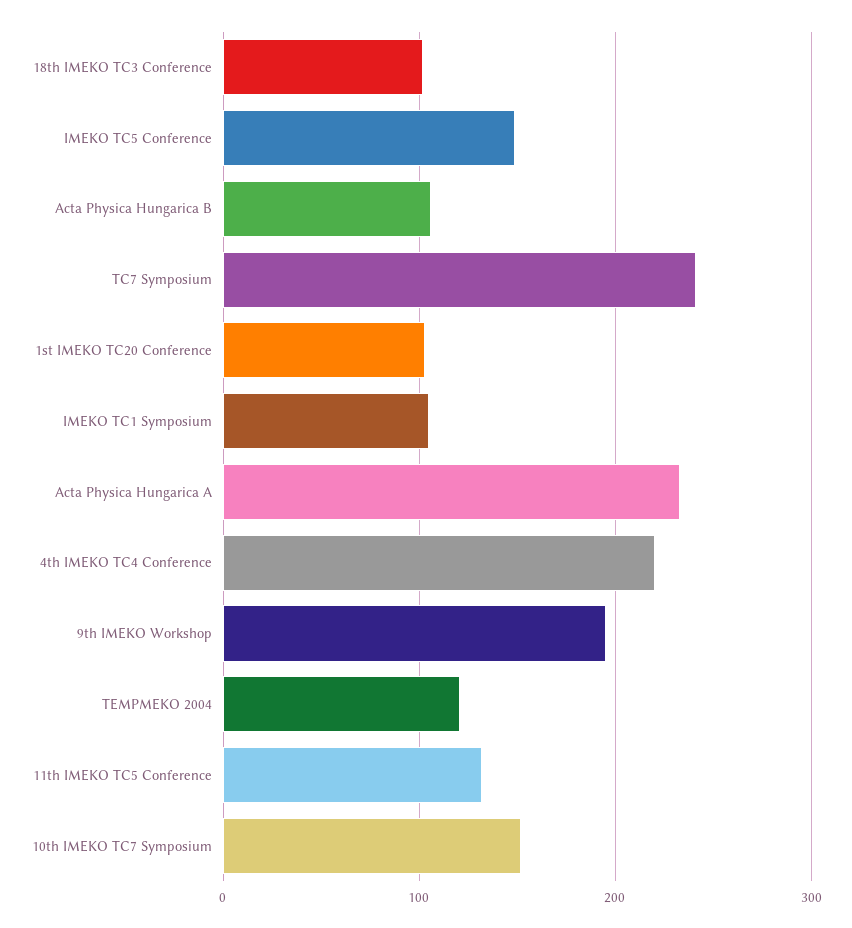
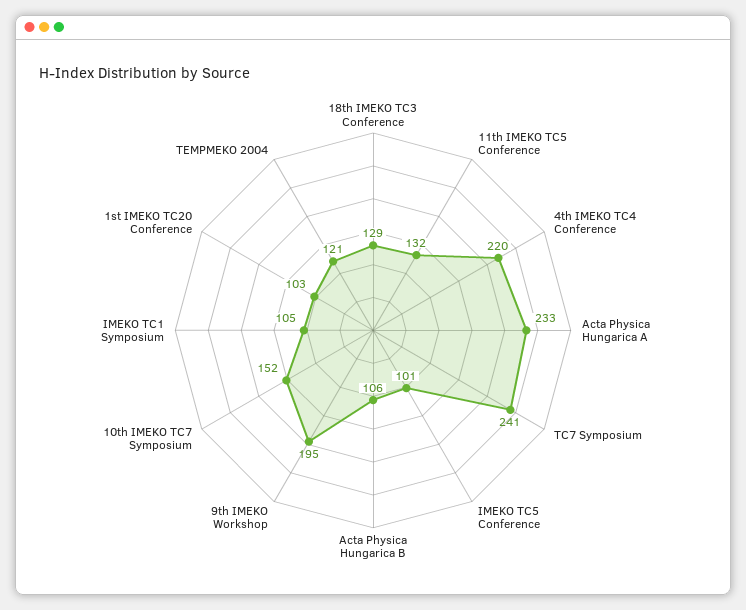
18th IMEKO TC3 Conference: 100 -> 129
IMEKO TC5 Conference: 150 -> 101

